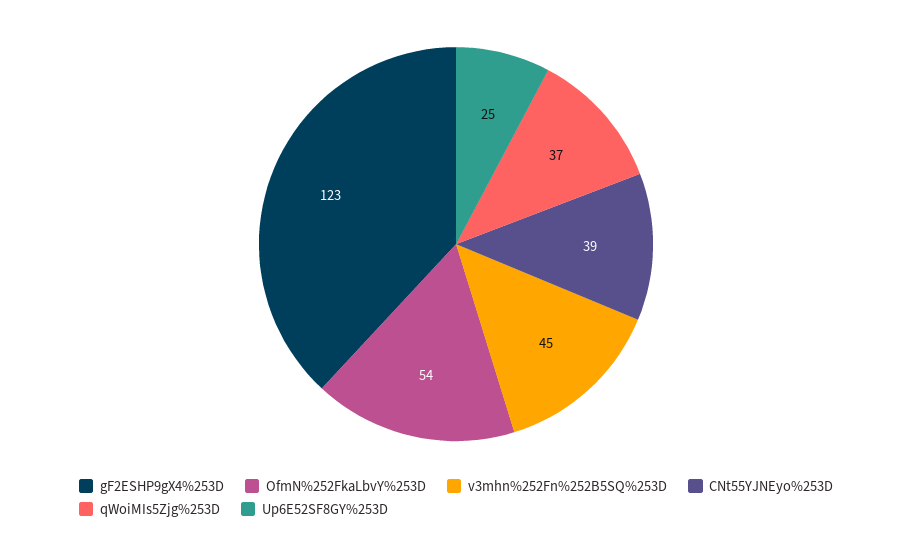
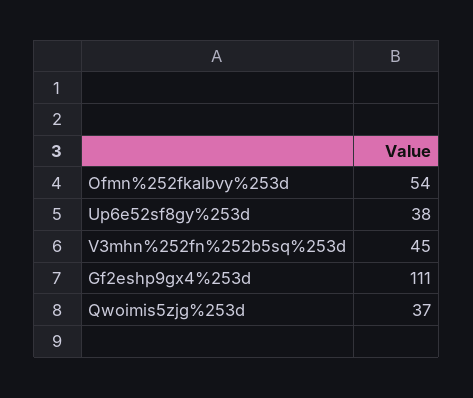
gF2ESHP9gX4%253D: 123 -> 111
CNt55YJNEyo%253D: 39 -> none
Up6E52SF8GY%253D: 25 -> 38

